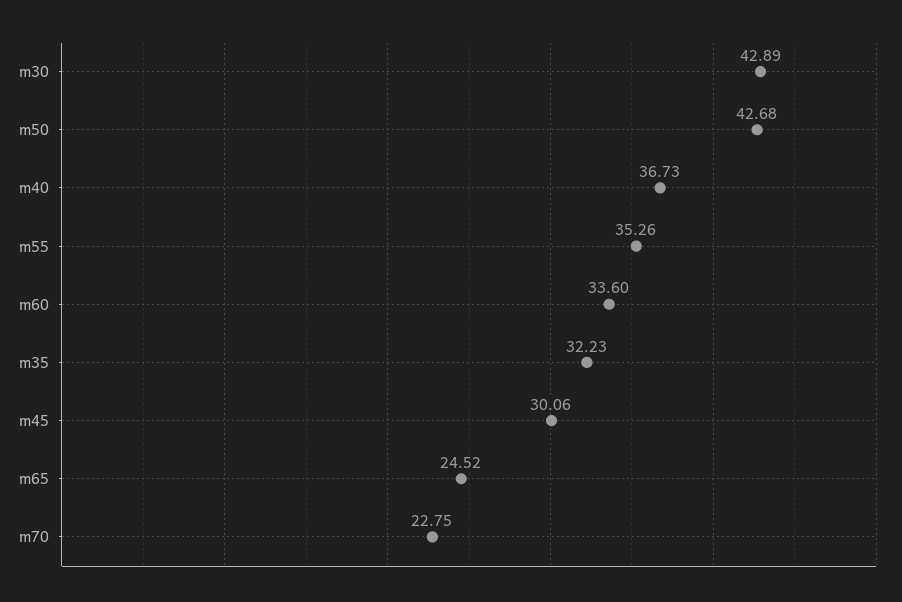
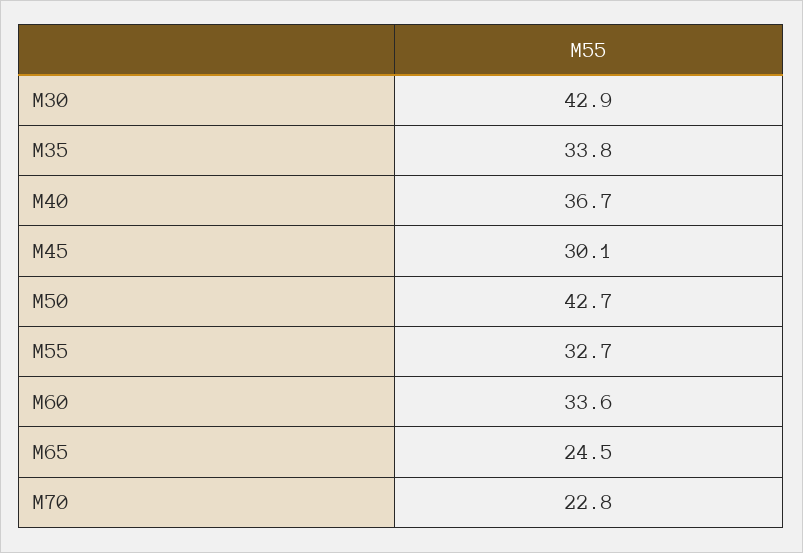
m55: 35.26 -> 32.7
m35: 32.23 -> 33.8

